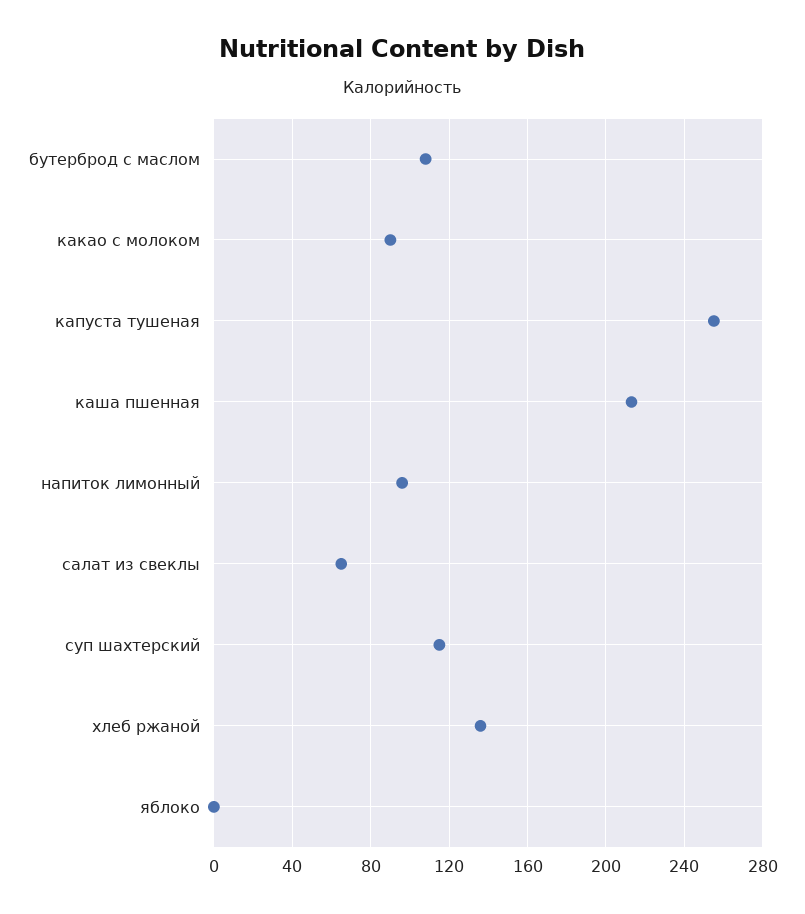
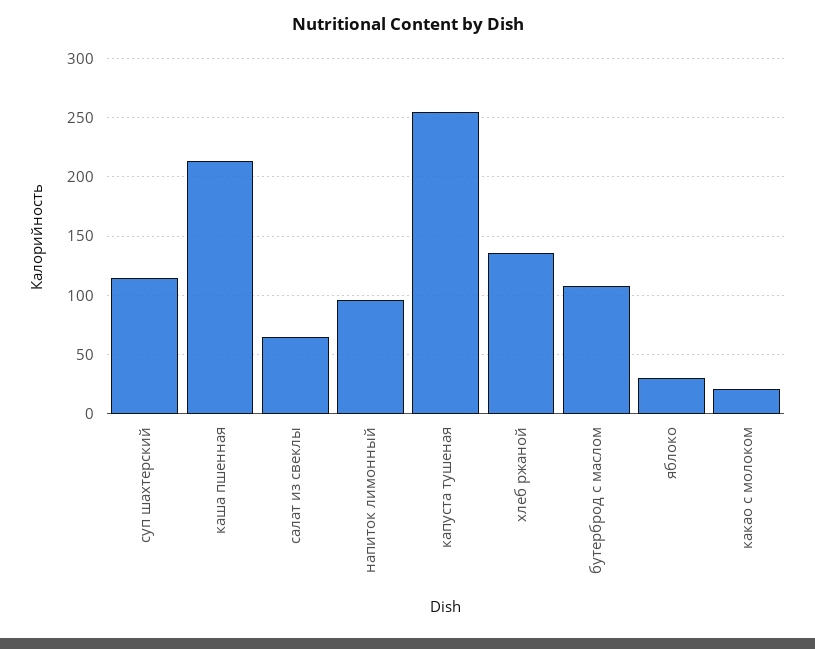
какао с молоком: 90 -> 20
яблоко: 0 -> 30

